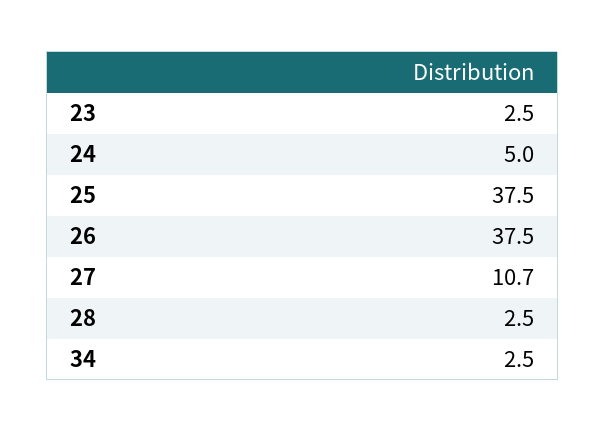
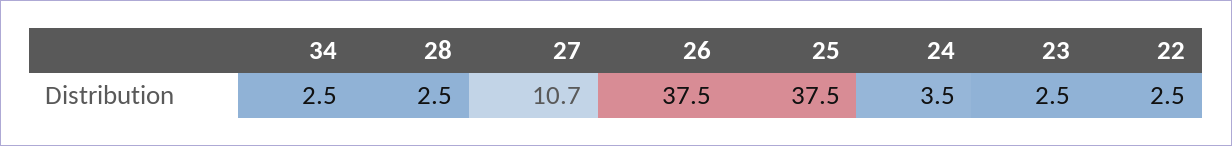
24: 5 -> 3.5
22: none -> 2.5

